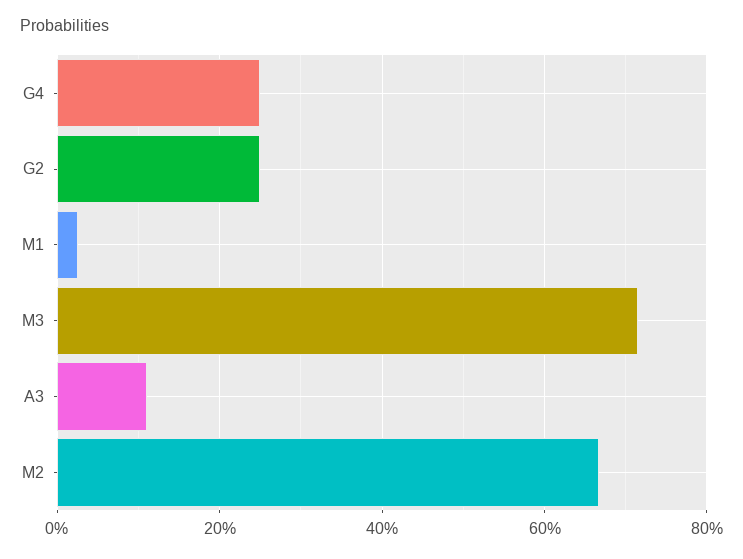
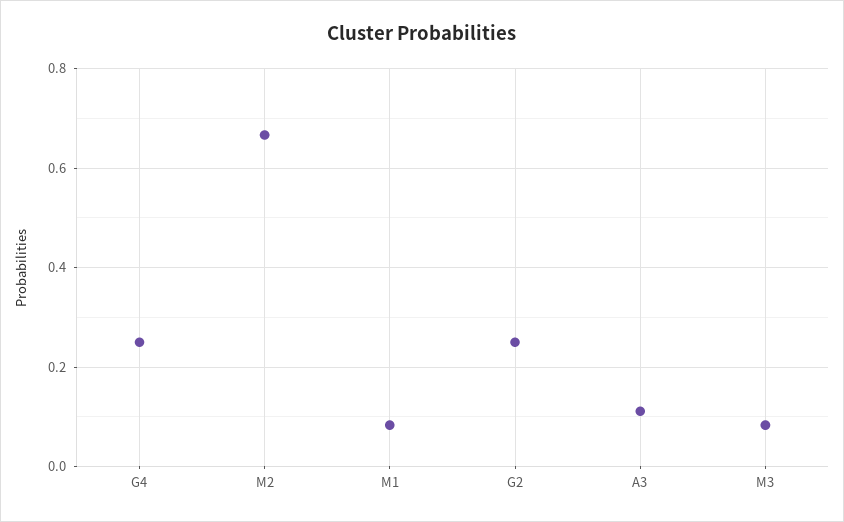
M1: 0.02 -> 0.08
M3: 0.72 -> 0.08

